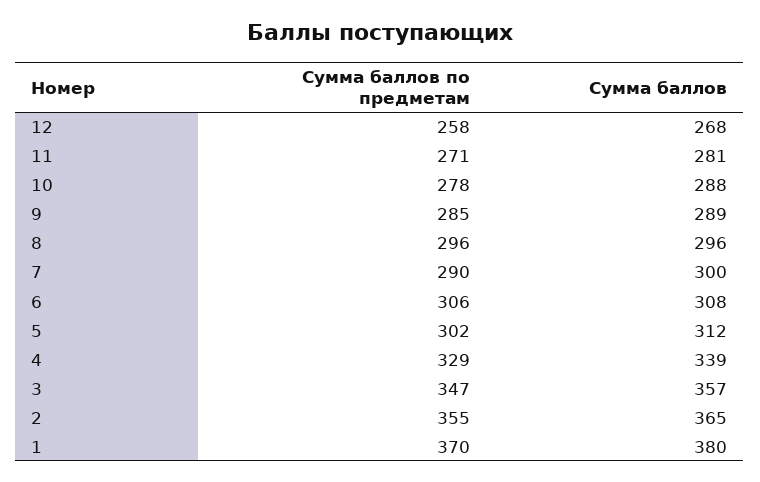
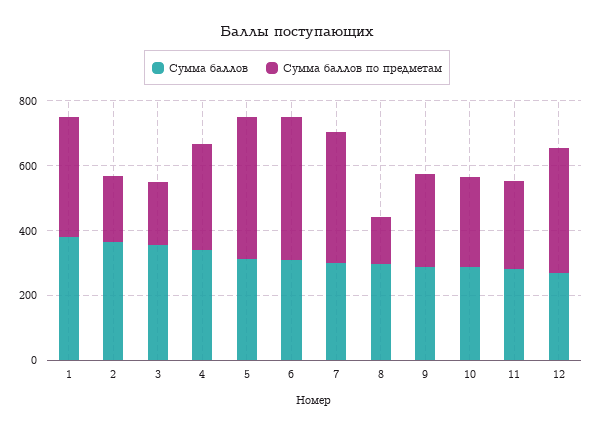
Сумма баллов по предметам, 12: 258 -> 400
Сумма баллов по предметам, 8: 296 -> 150
Сумма баллов по предметам, 7: 290 -> 400
Сумма баллов по предметам, 6: 306 -> 450
Сумма баллов по предметам, 5: 302 -> 450
Сумма баллов по предметам, 3: 347 -> 200
Сумма баллов по предметам, 2: 355 -> 200

